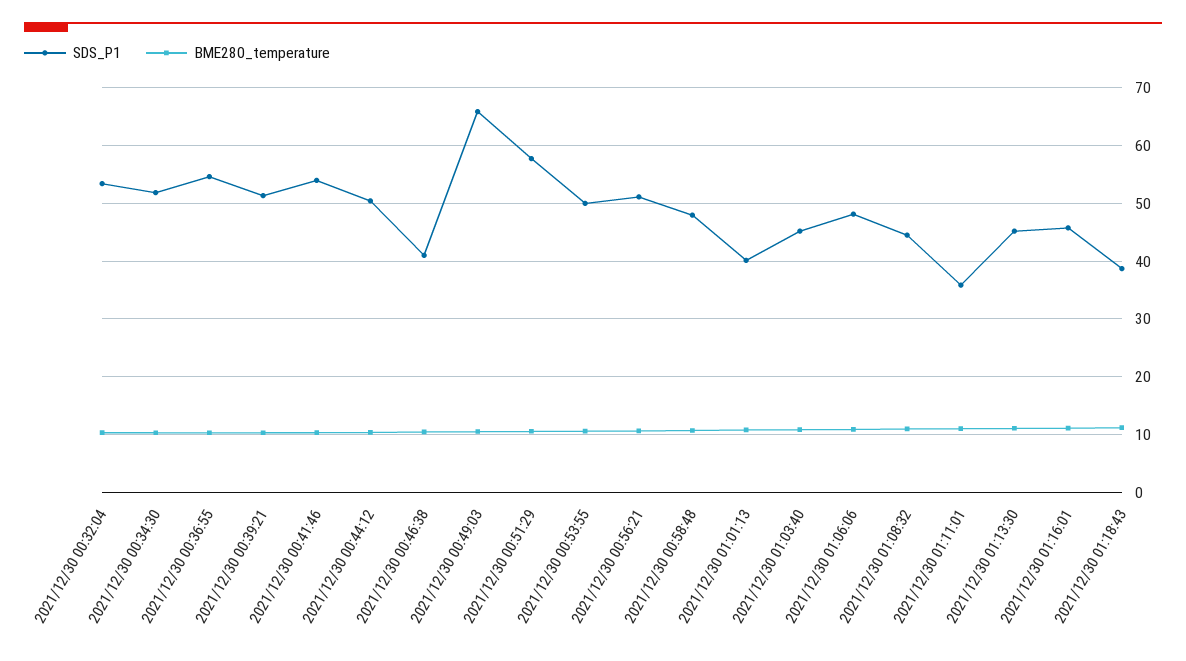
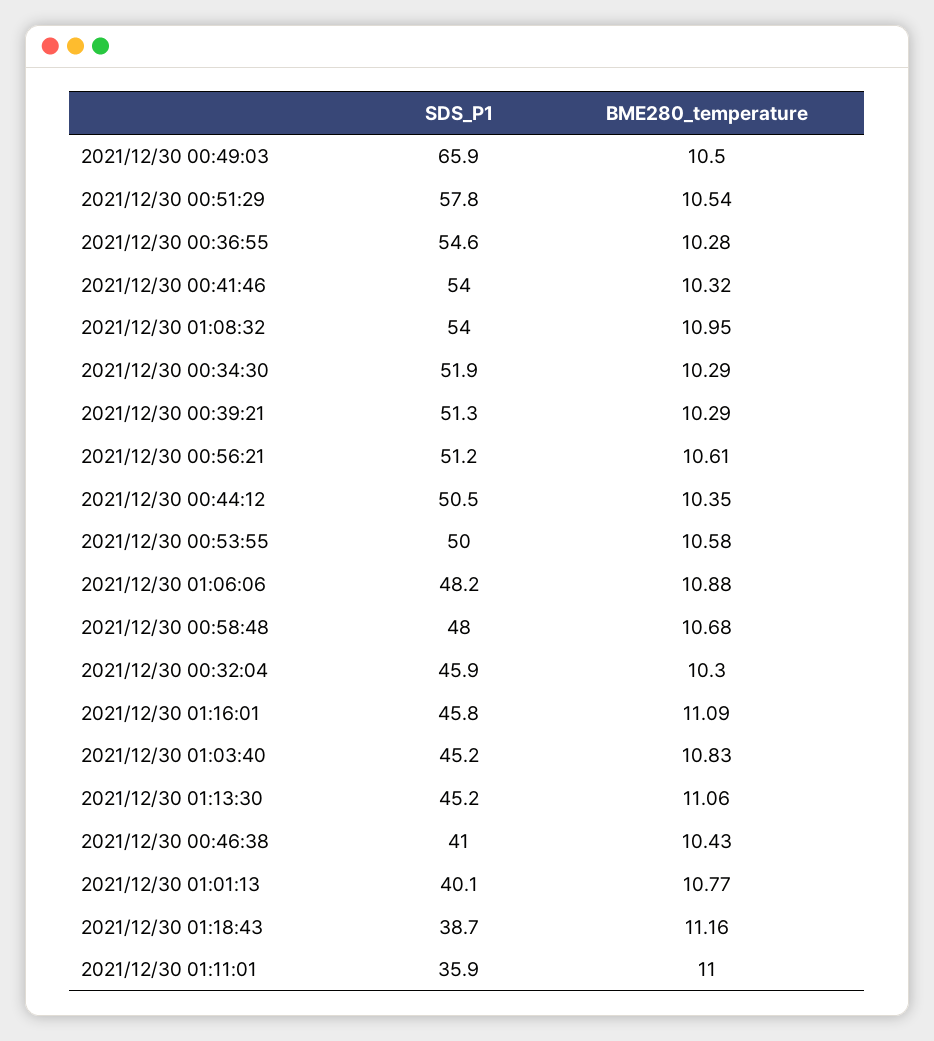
SDS_P1, 2021/12/30 00:32:04: 54 -> 45.9
SDS_P1, 2021/12/30 01:08:32: 44 -> 54

